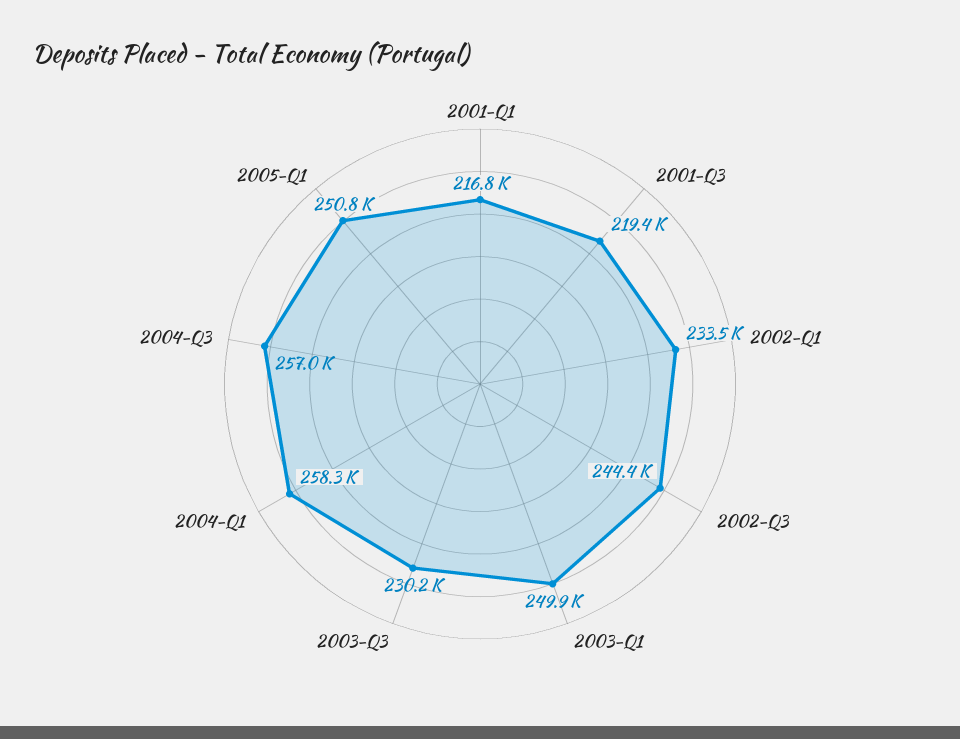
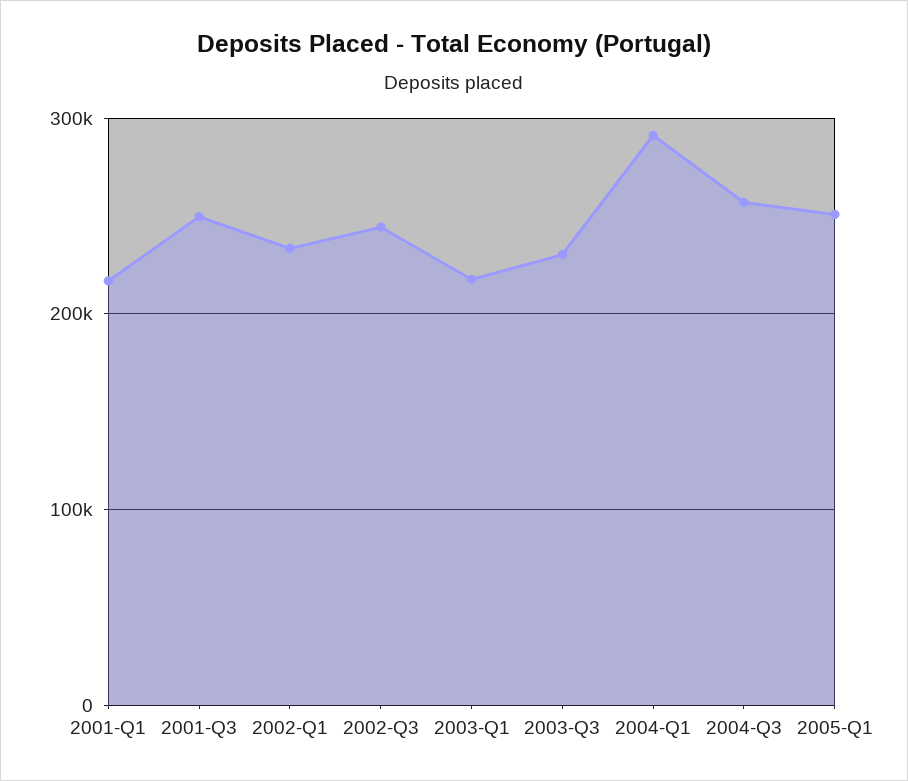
2001-Q3: 219400 -> 250000
2003-Q1: 249900 -> 220000
2004-Q1: 258300 -> 290000

